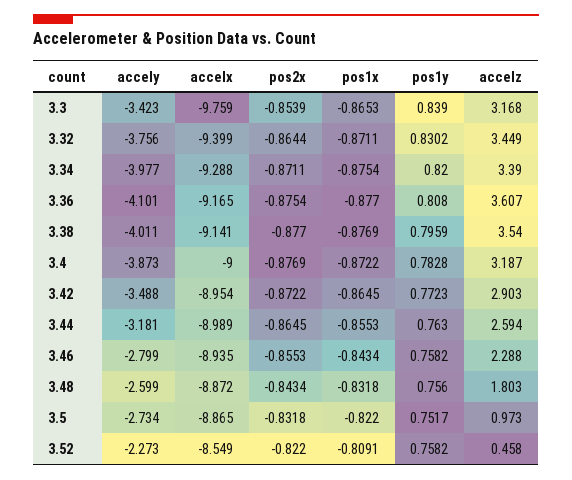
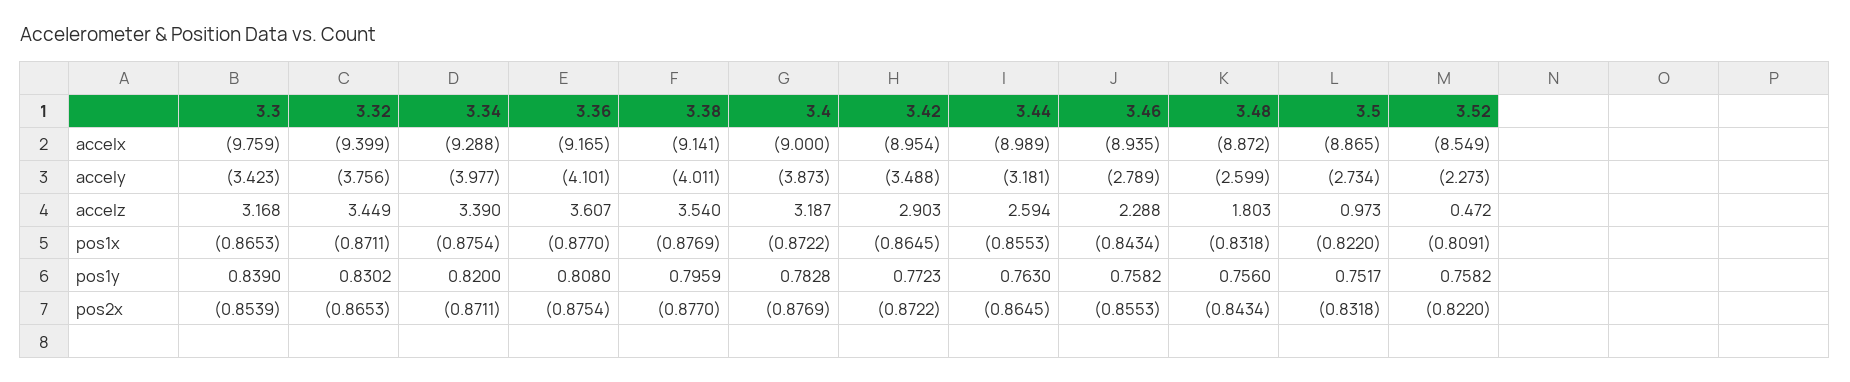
pos2x, 3.32: -0.8644 -> -0.8653
accely, 3.46: -2.799 -> -2.789
accelz, 3.52: 0.458 -> 0.472

